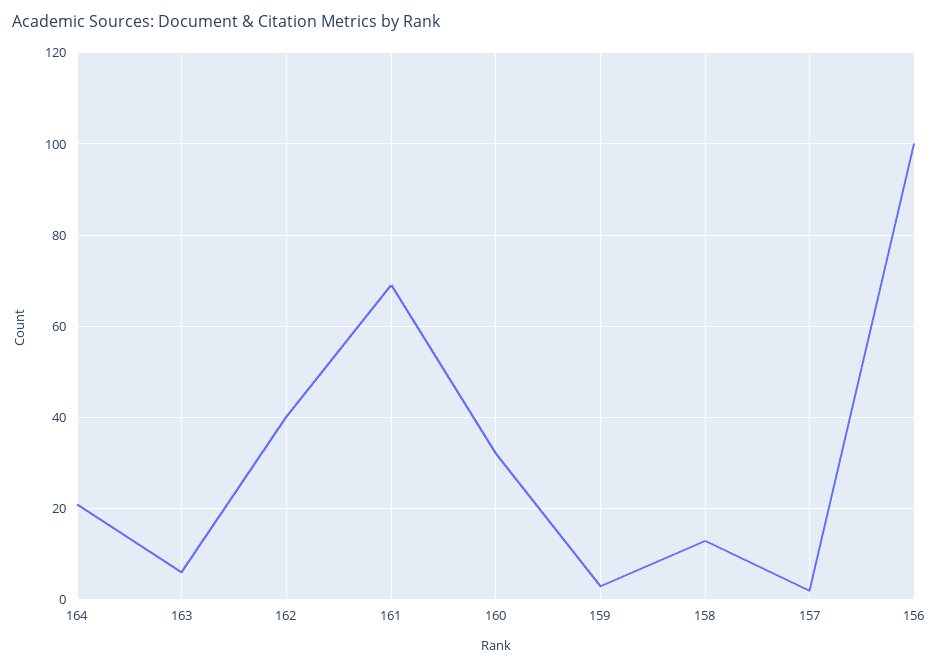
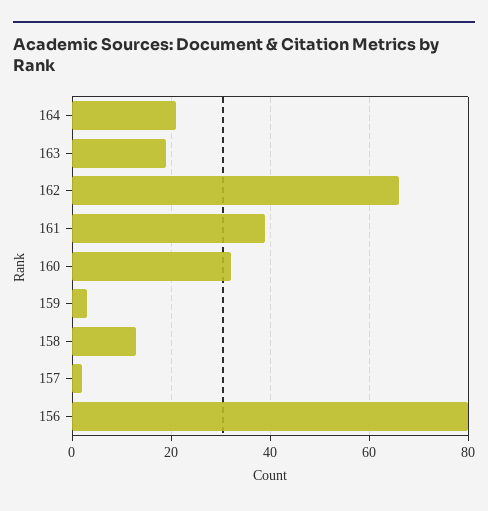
163: 5 -> 20
162: 40 -> 65
161: 70 -> 40
156: 100 -> 80

